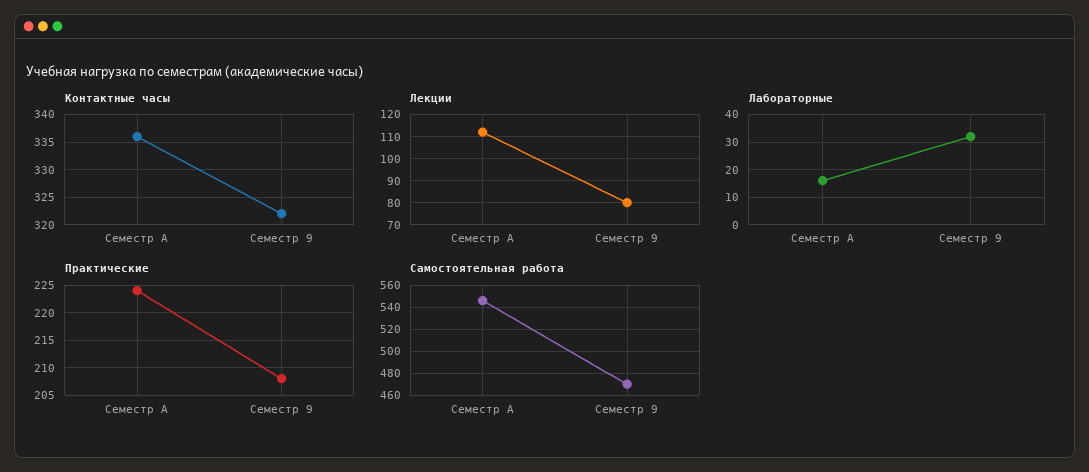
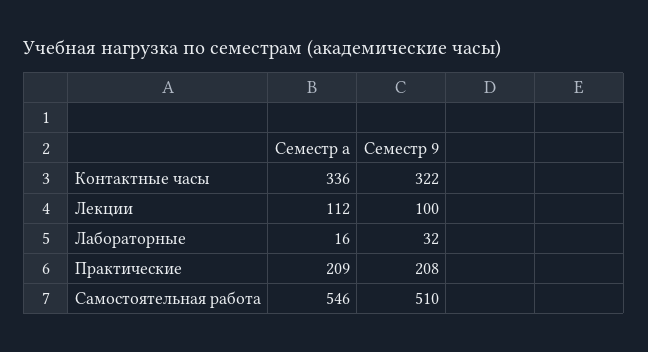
Лекции, Семестр 9: 80 -> 100
Практические, Семестр A: 225 -> 209
Самостоятельная работа, Семестр 9: 470 -> 510

